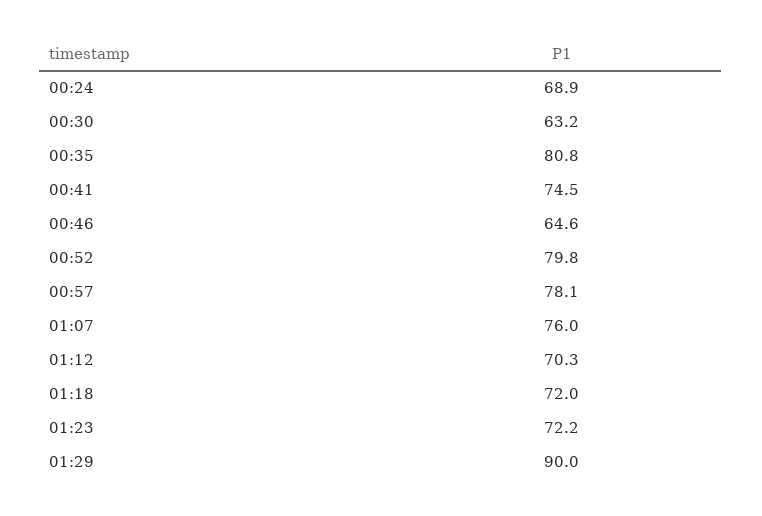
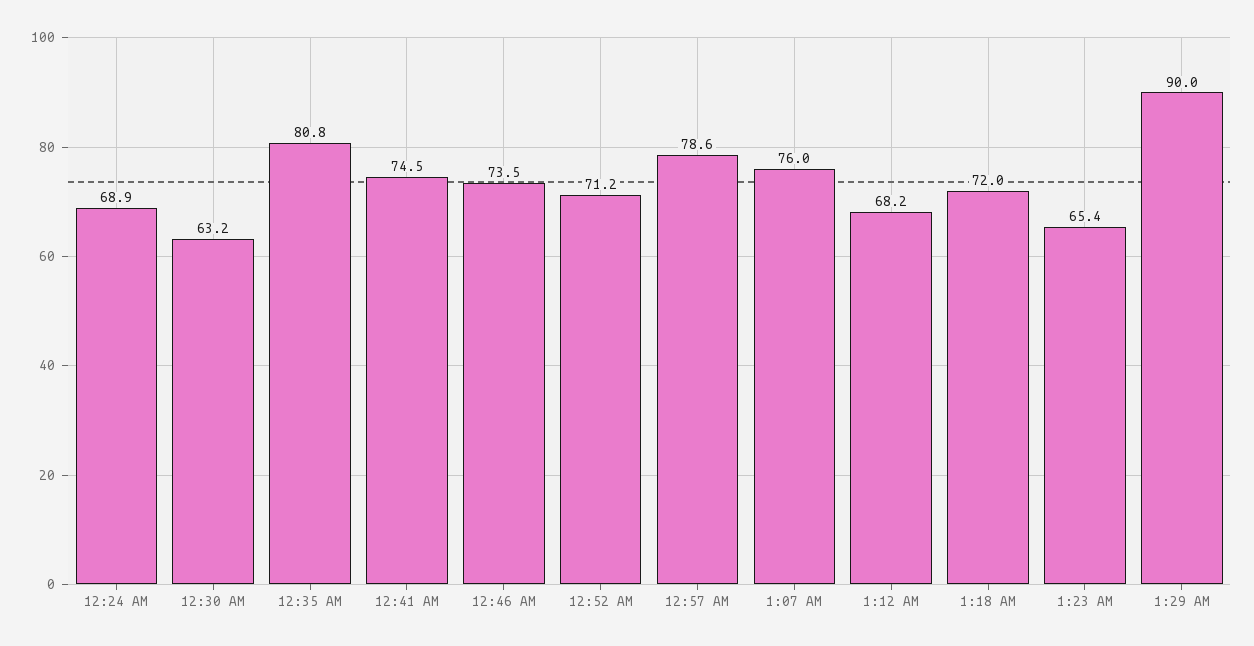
00:46: 64.6 -> 73.5
00:52: 79.8 -> 71.2
00:57: 78.1 -> 78.6
01:12: 70.3 -> 68.2
01:23: 72.2 -> 65.4

